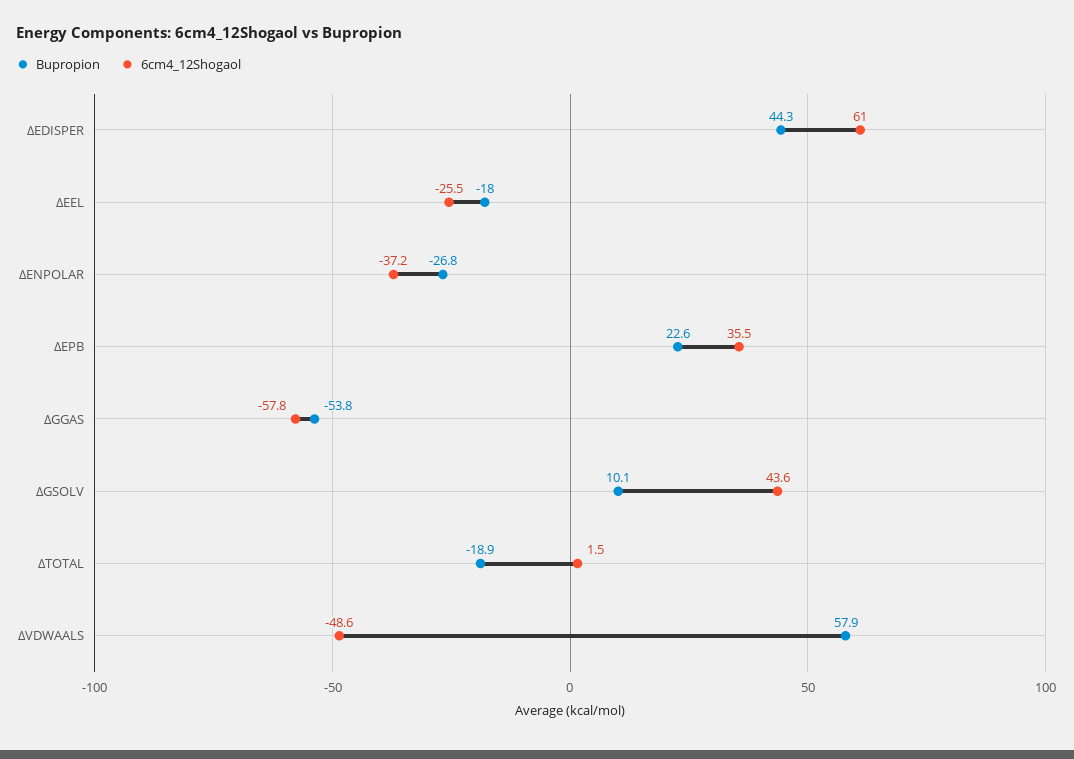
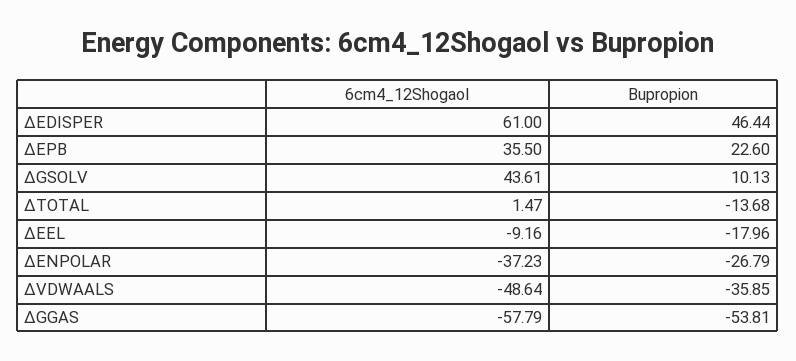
Bupropion, ΔEDISPER: 44.3 -> 46.44
6cm4_12Shogaol, ΔEEL: -25.5 -> -9.16
Bupropion, ΔTOTAL: -18.9 -> -13.68
Bupropion, ΔVDWAALS: 57.9 -> -35.85

